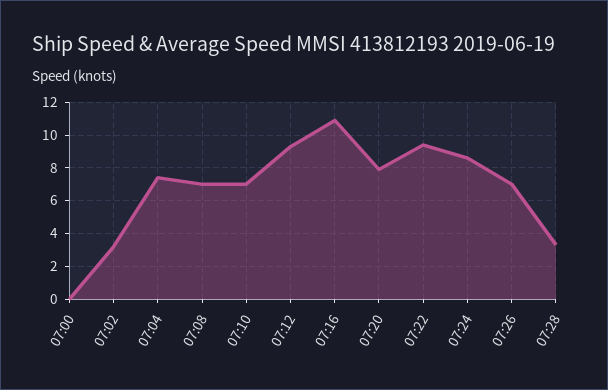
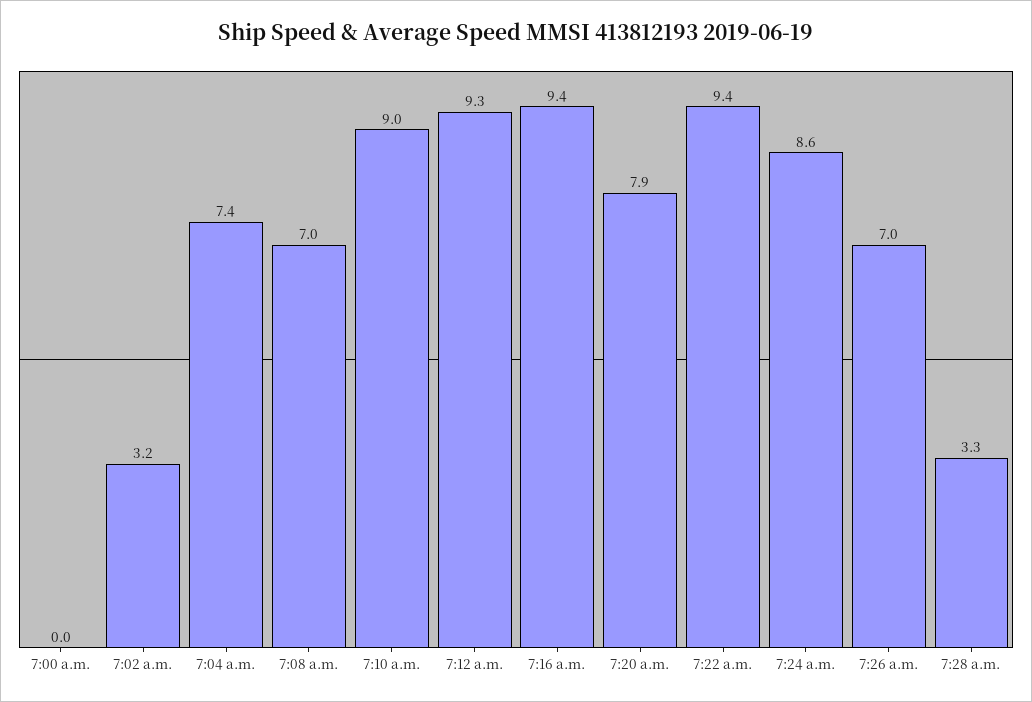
07:10: 7 -> 9
07:16: 11 -> 9.4

